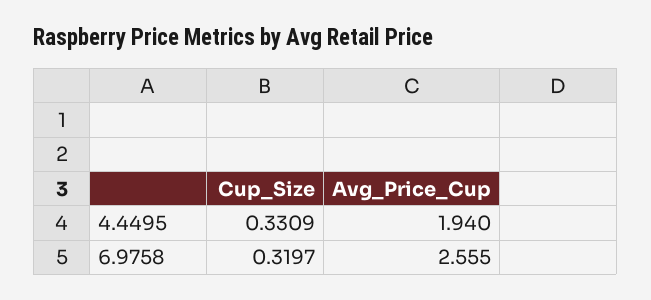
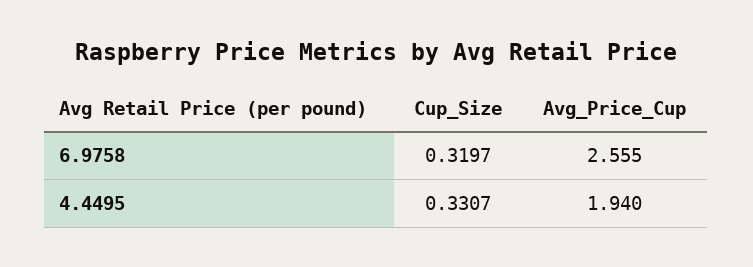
Cup_Size, 4.4495: 0.3309 -> 0.3307

